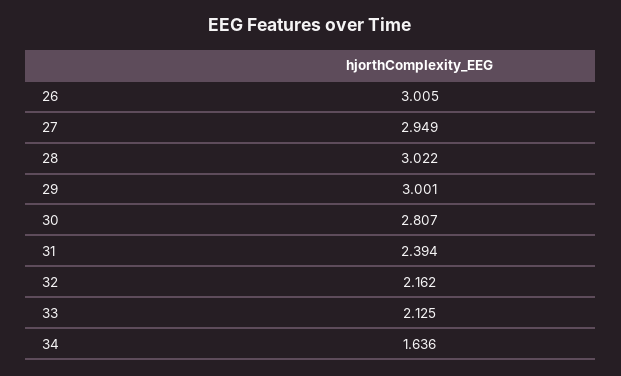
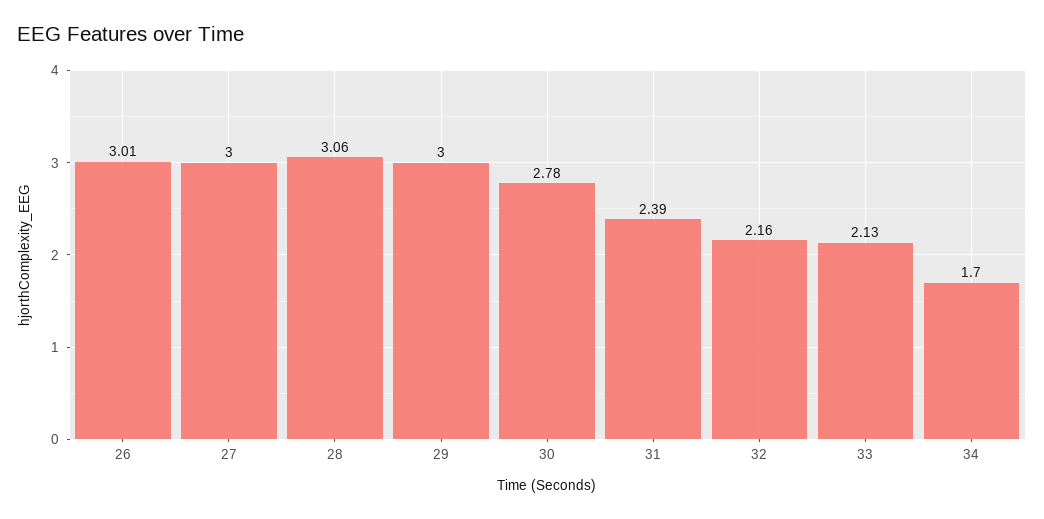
27: 2.949 -> 3
28: 3.022 -> 3.06
30: 2.807 -> 2.78
34: 1.636 -> 1.7

